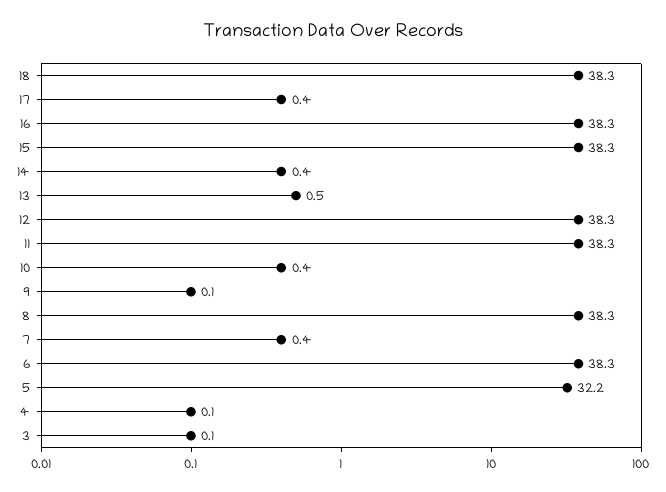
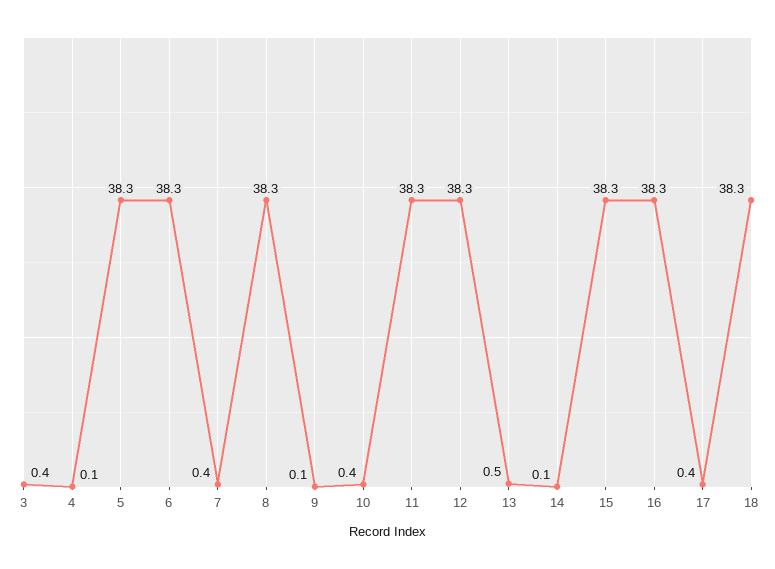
14: 0.4 -> 0.1
5: 32.2 -> 38.3
3: 0.1 -> 0.4

